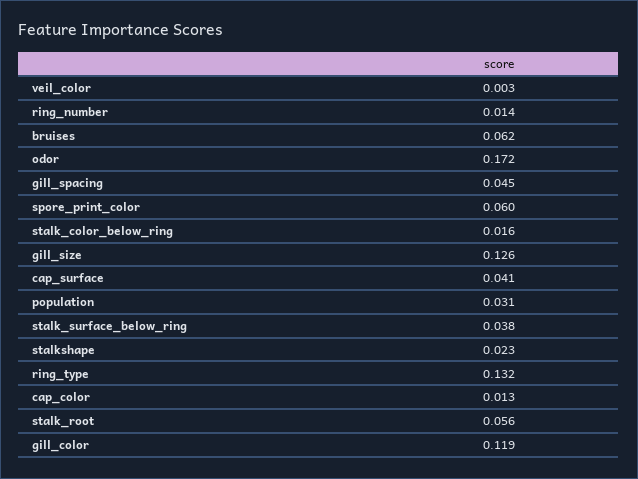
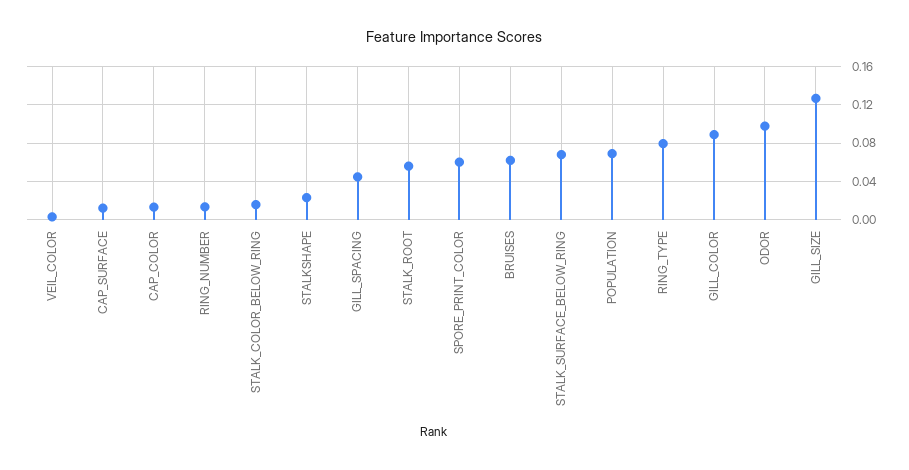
odor: 0.172 -> 0.1
cap_surface: 0.041 -> 0.01
population: 0.031 -> 0.07
stalk_surface_below_ring: 0.038 -> 0.07
ring_type: 0.132 -> 0.08
gill_color: 0.119 -> 0.09

